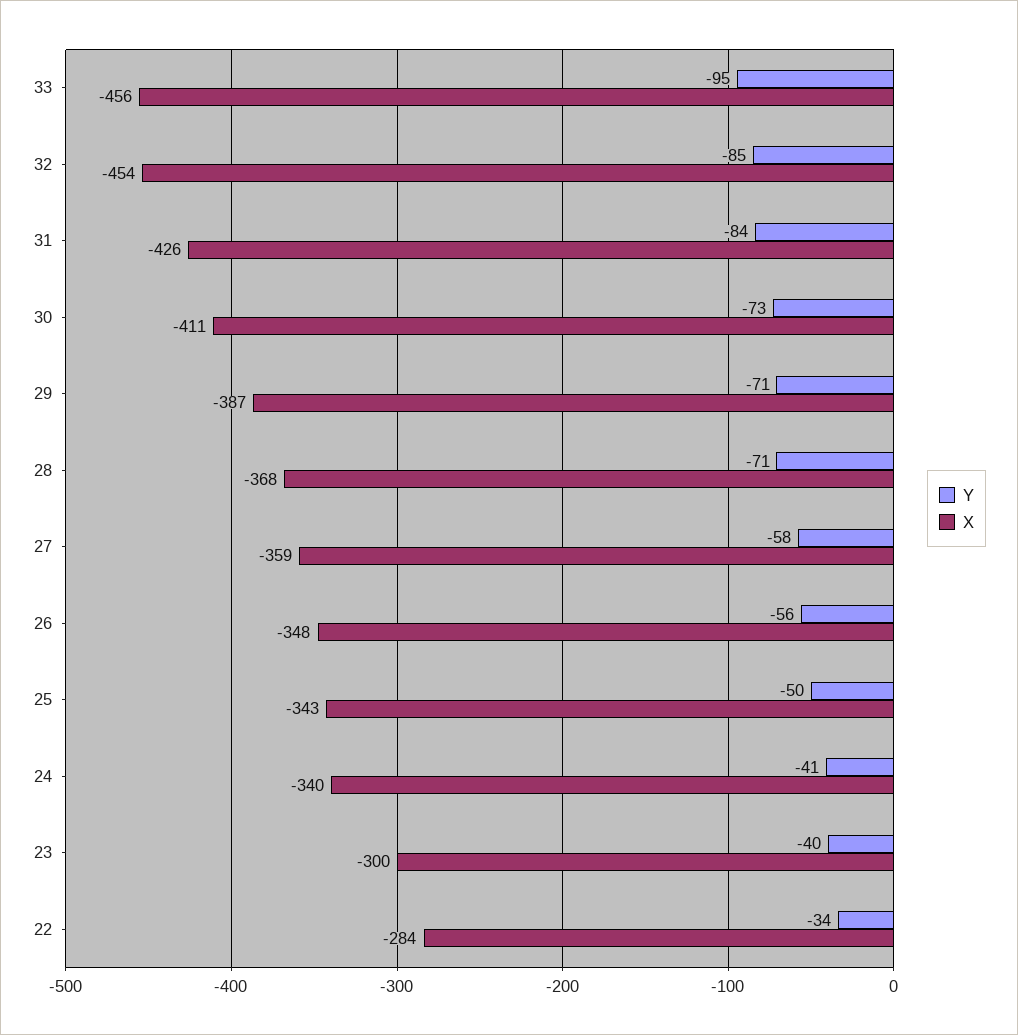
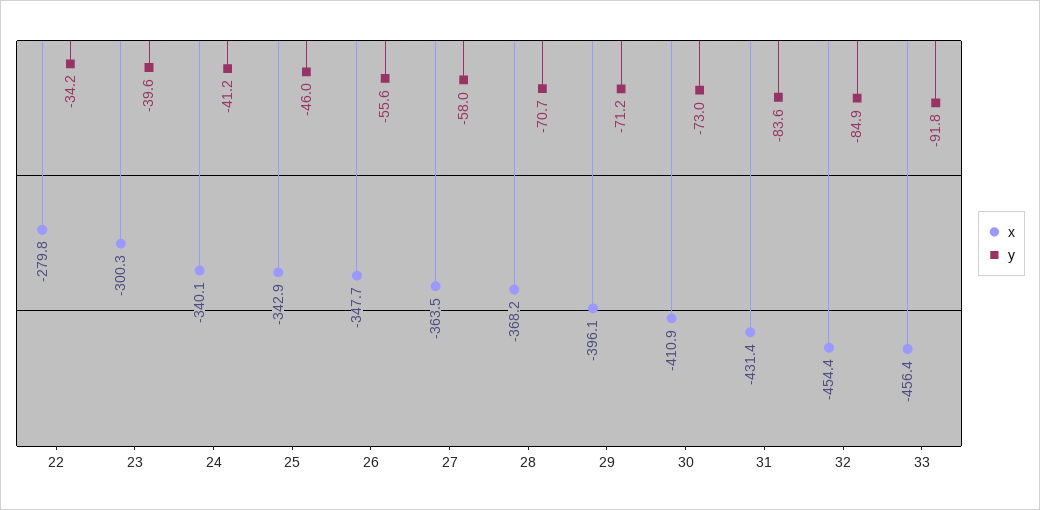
Y, 33: -95 -> -91.8
X, 31: -426 -> -431.4
X, 29: -387 -> -396.1
X, 27: -359 -> -363.5
Y, 25: -50 -> -46
X, 22: -284 -> -279.8

